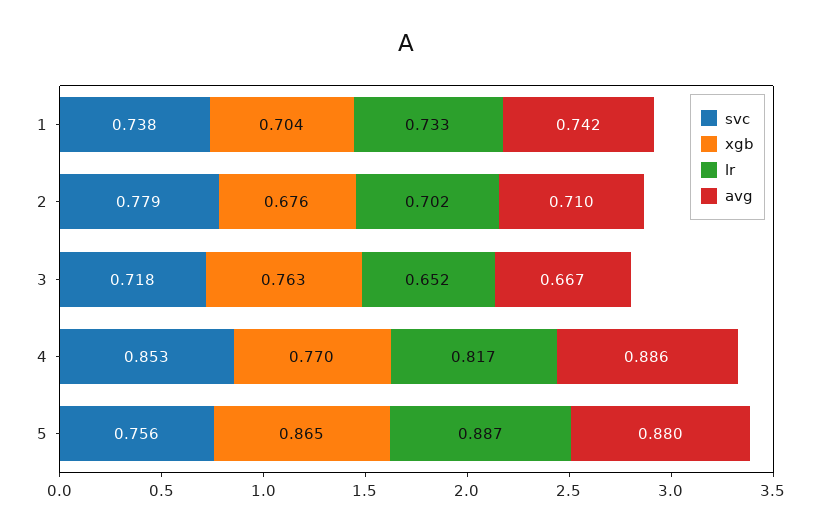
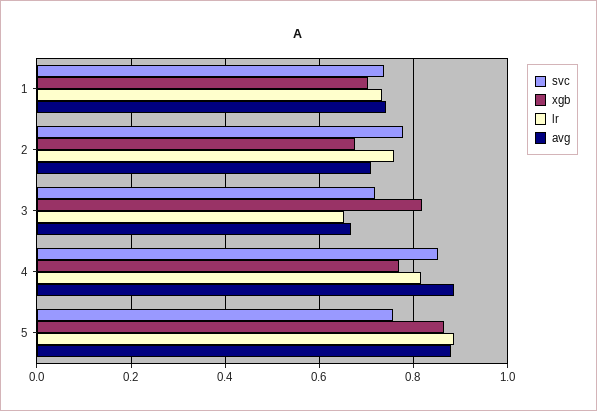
lr, 2: 0.702 -> 0.76
xgb, 3: 0.763 -> 0.82

